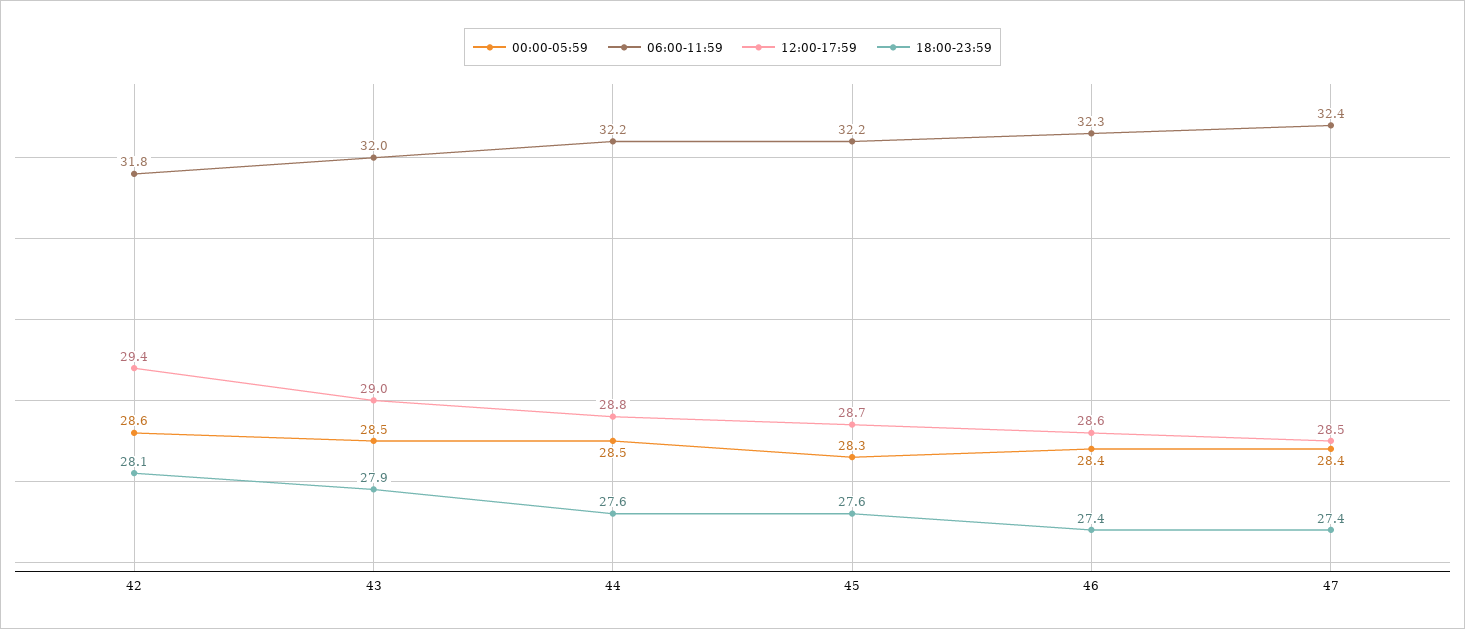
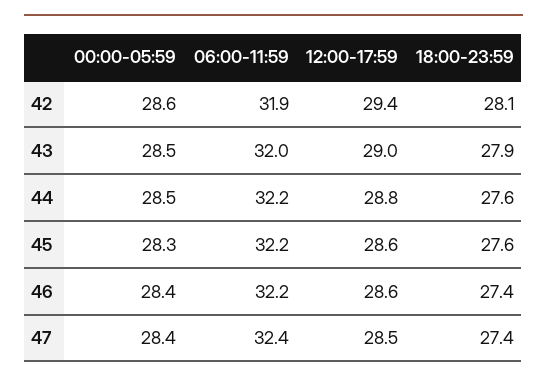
06:00-11:59, 42: 31.8 -> 31.9
12:00-17:59, 45: 28.7 -> 28.6
06:00-11:59, 46: 32.3 -> 32.2

